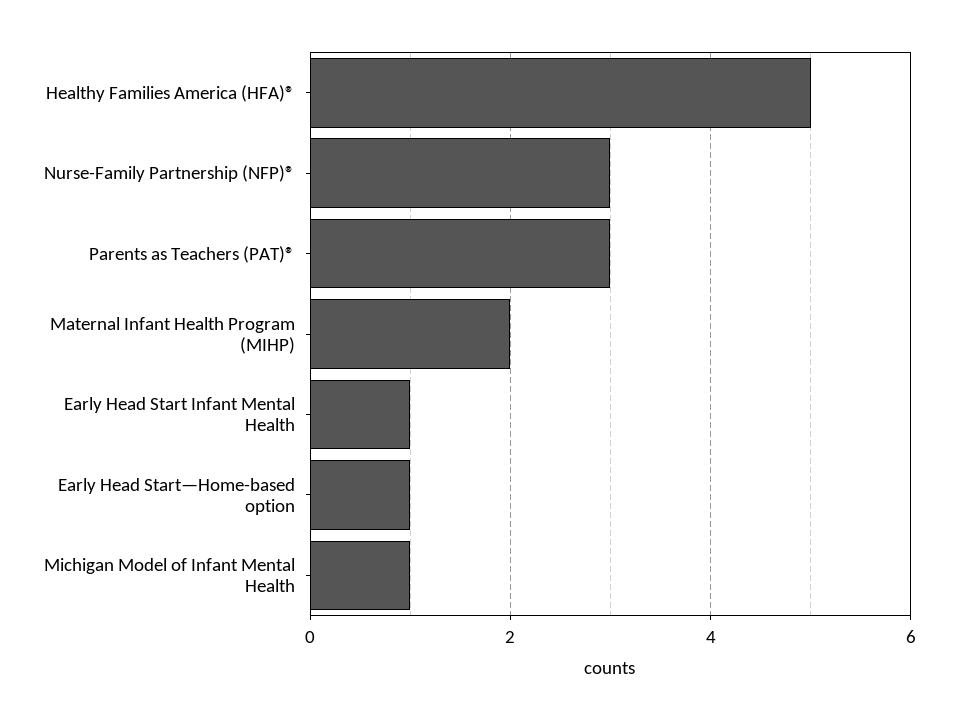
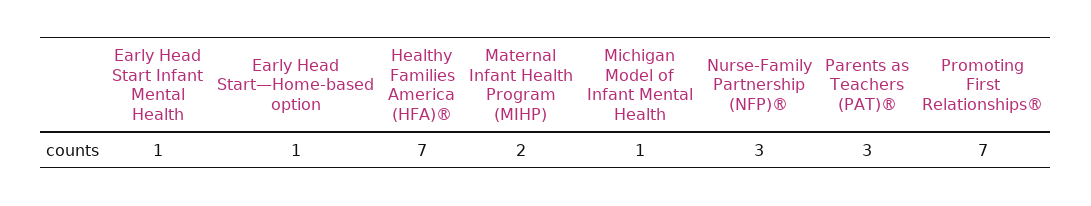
Healthy Families America (HFA)®: 5 -> 7
Promoting First Relationships®: none -> 7

